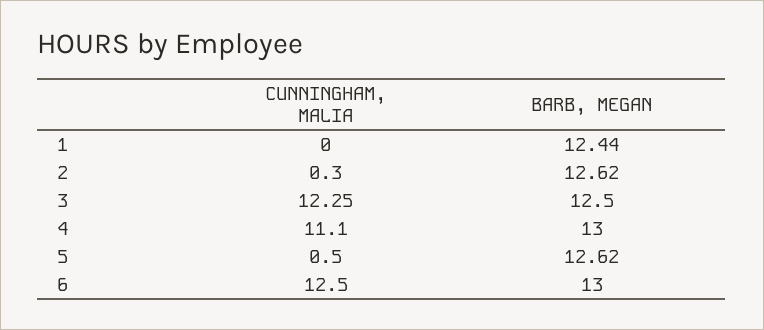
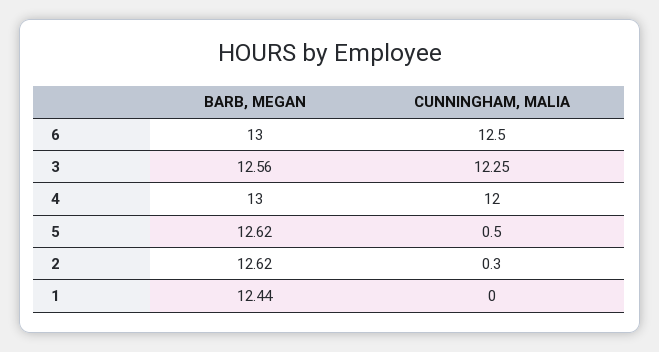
BARB, MEGAN, 3: 12.5 -> 12.56
CUNNINGHAM, MALIA, 4: 11.1 -> 12

